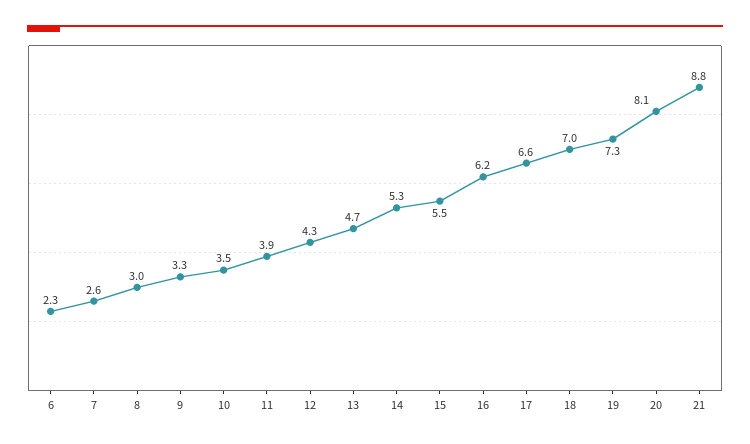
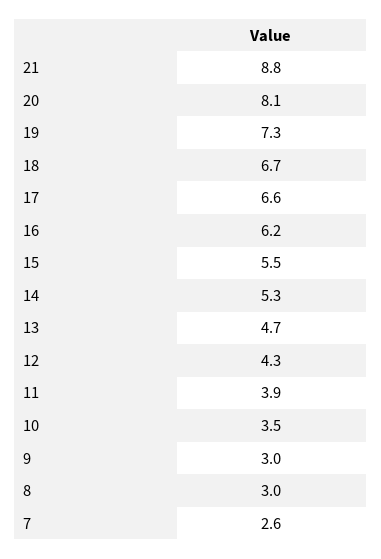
6: 2.3 -> none
9: 3.3 -> 3
18: 7 -> 6.7

